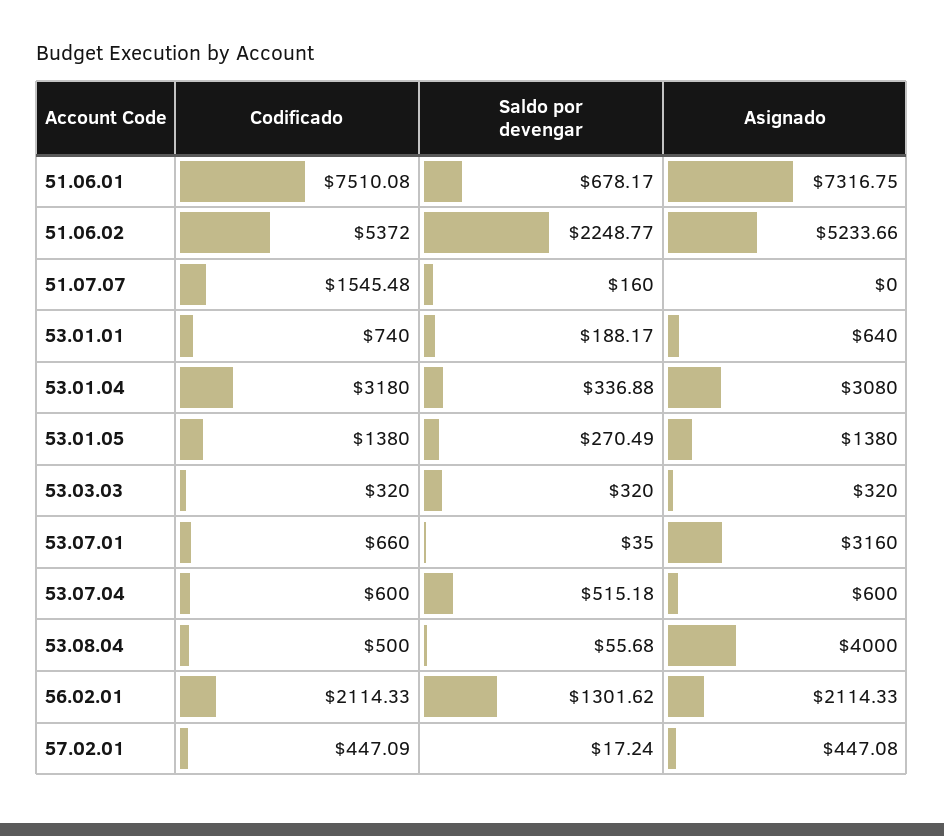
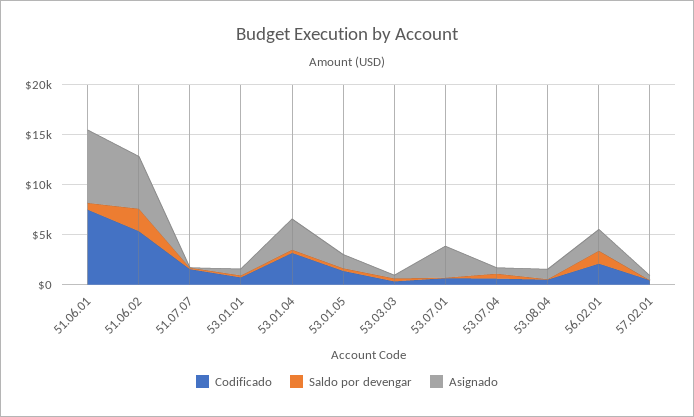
Asignado, 53.08.04: 4000 -> 1000

